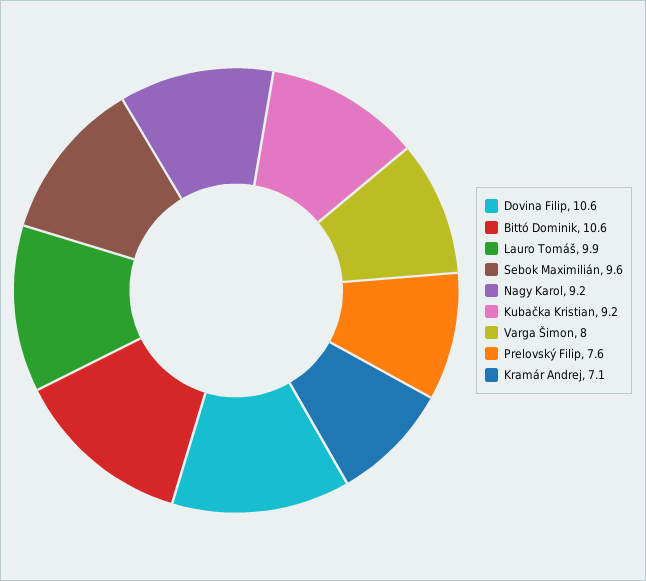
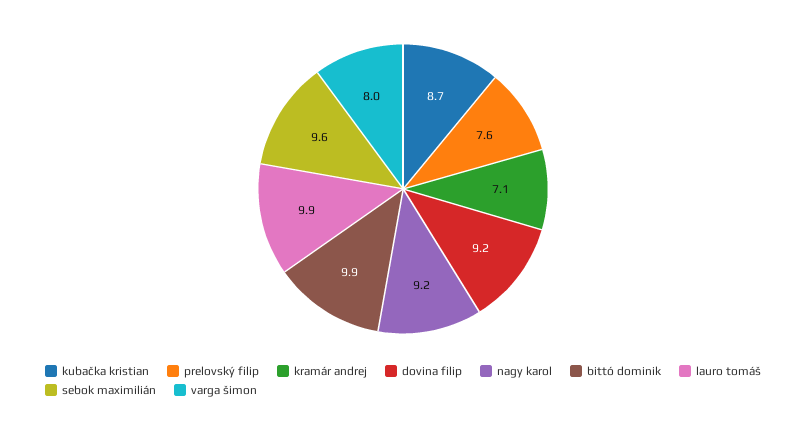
Dovina Filip: 10.6 -> 9.2
Bittó Dominik: 10.6 -> 9.9
Kubačka Kristian: 9.2 -> 8.7

